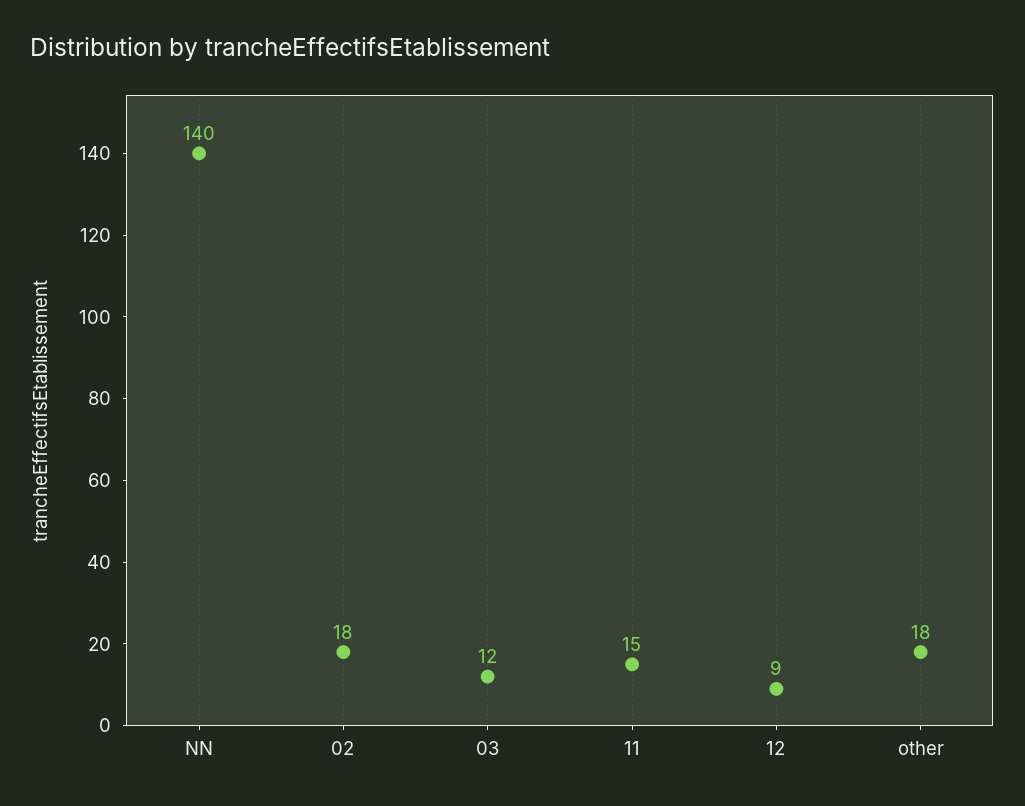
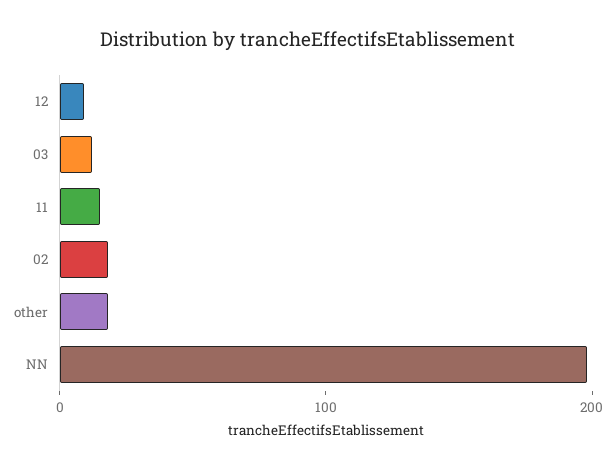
NN: 140 -> 200

